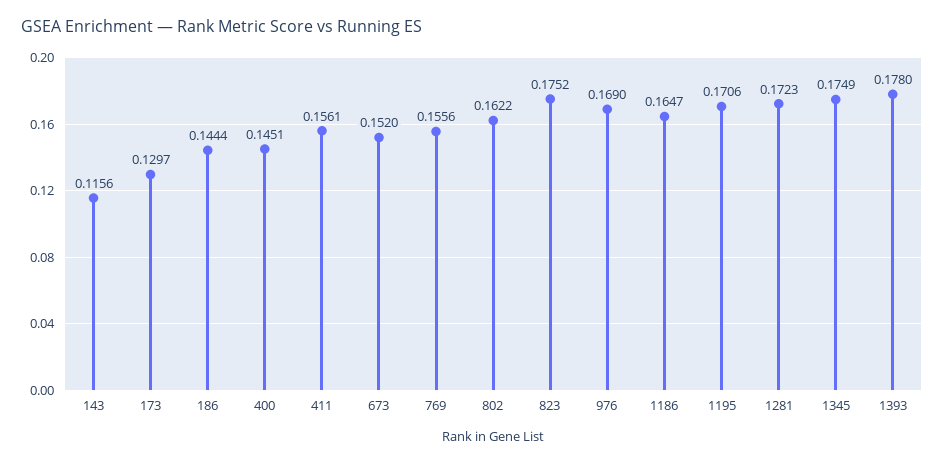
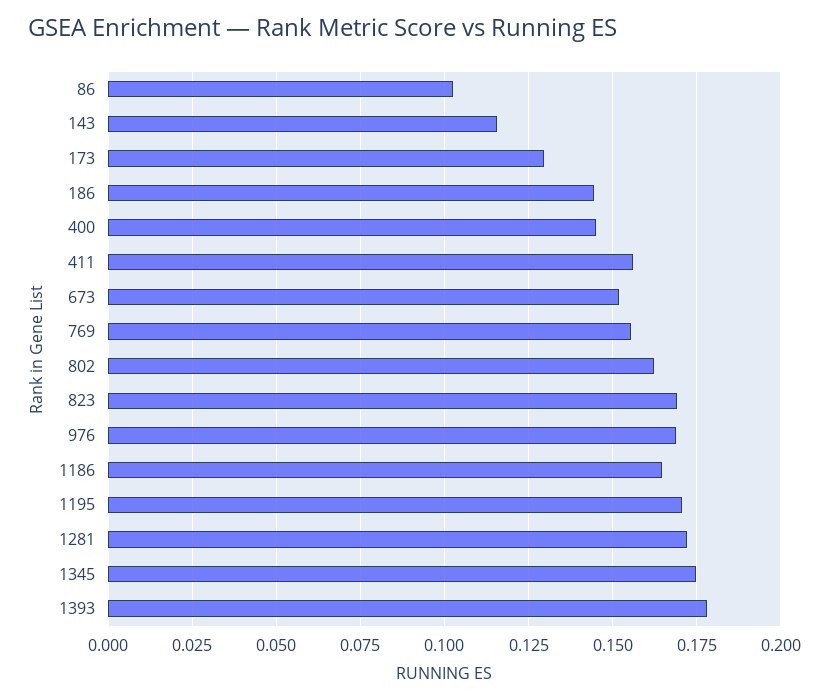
823: 0.1752 -> 0.17
86: none -> 0.1025

